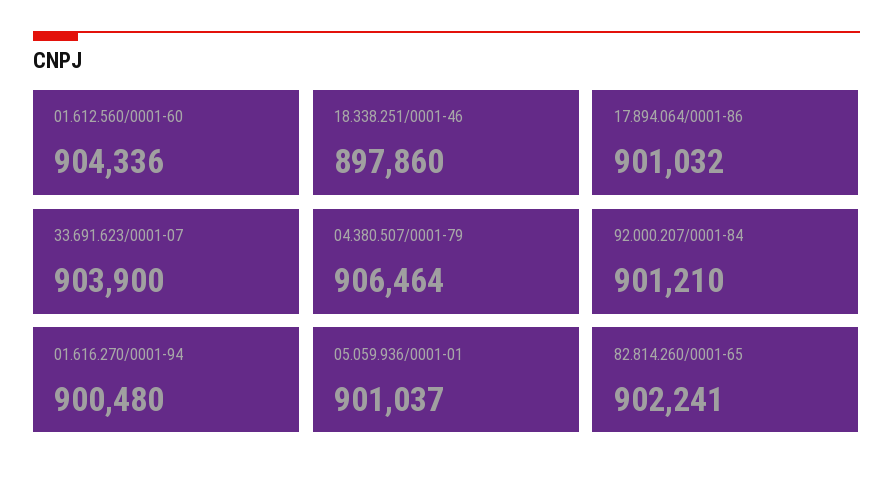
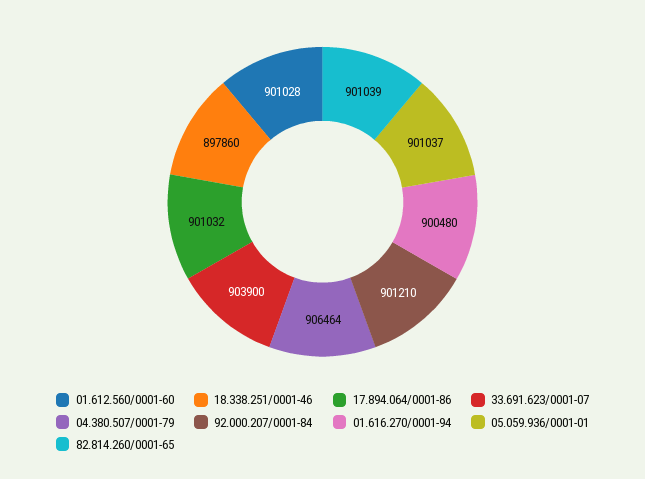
01.612.560/0001-60: 904336 -> 901028
82.814.260/0001-65: 902241 -> 901039

